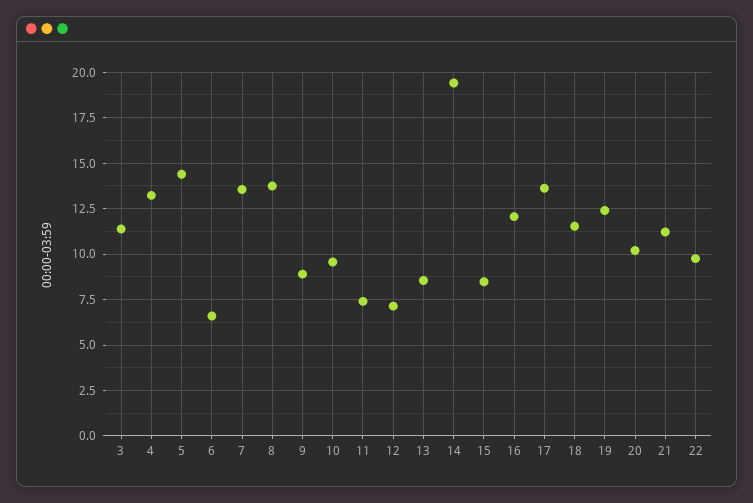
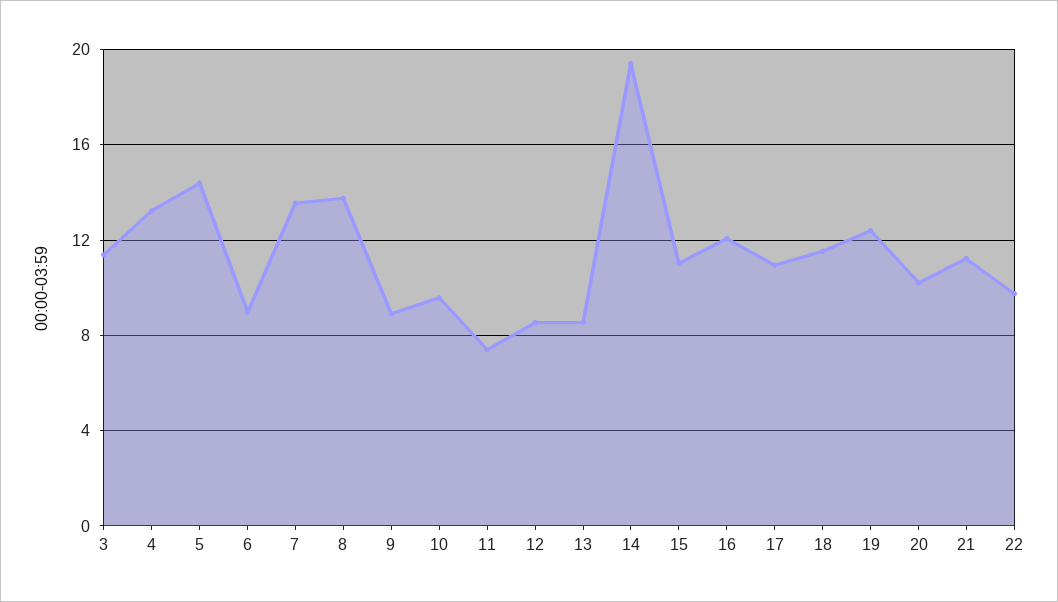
6: 6.5 -> 9
12: 7 -> 8.5
15: 8.5 -> 11
17: 13.5 -> 11

